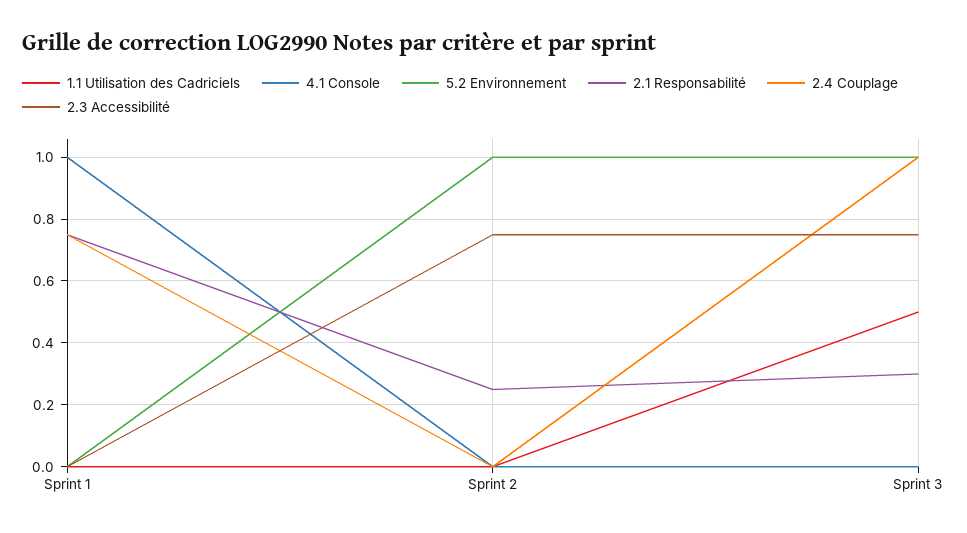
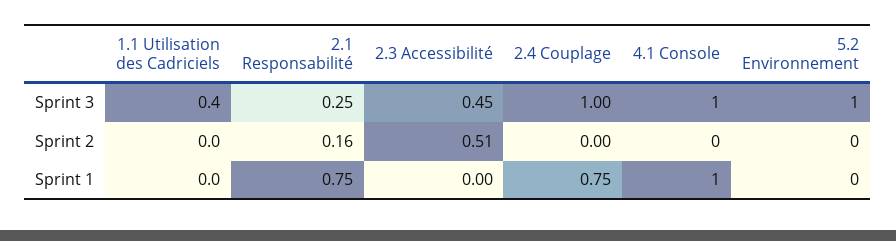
5.2 Environnement, Sprint 2: 1 -> 0
2.1 Responsabilité, Sprint 2: 0.25 -> 0.16
2.3 Accessibilité, Sprint 2: 0.75 -> 0.51
1.1 Utilisation des Cadriciels, Sprint 3: 0.5 -> 0.4
4.1 Console, Sprint 3: 0 -> 1
2.1 Responsabilité, Sprint 3: 0.3 -> 0.25
2.3 Accessibilité, Sprint 3: 0.75 -> 0.45

